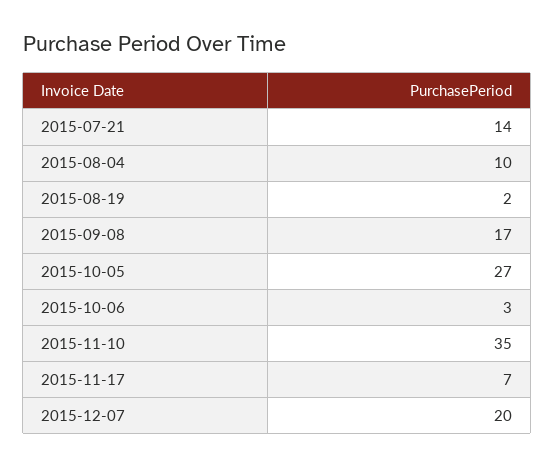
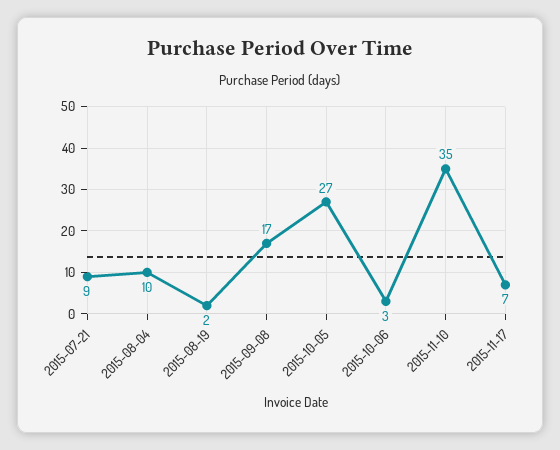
2015-07-21: 14 -> 9
2015-12-07: 20 -> none

